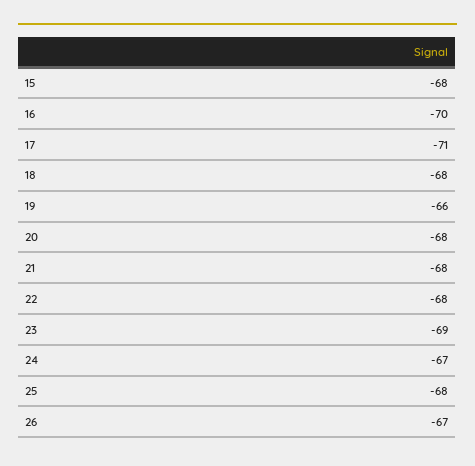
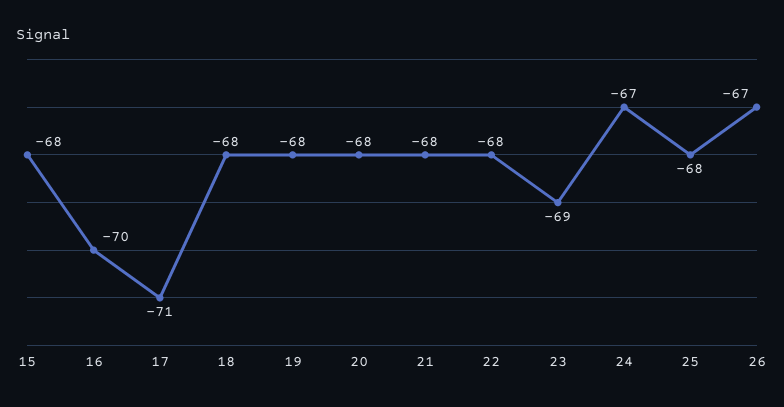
19: -66 -> -68

